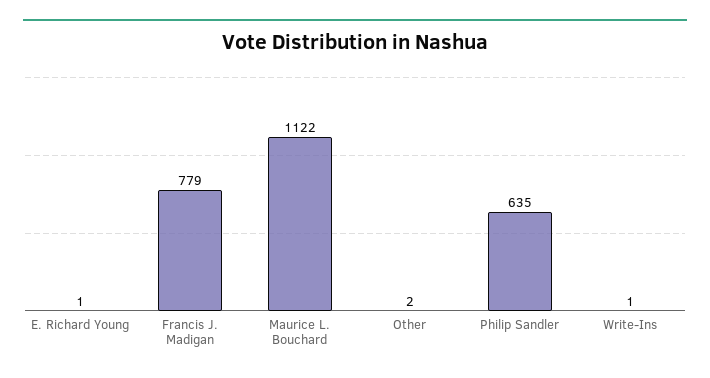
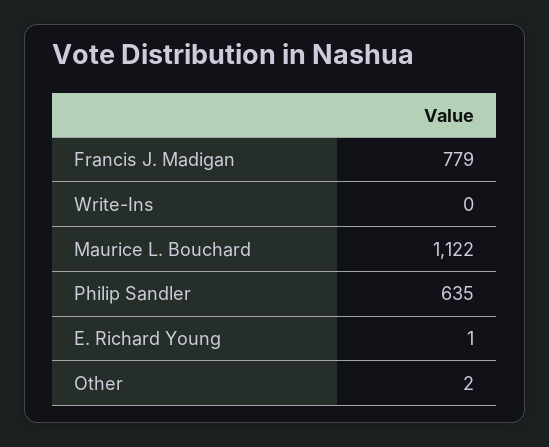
Write-Ins: 1 -> 0

